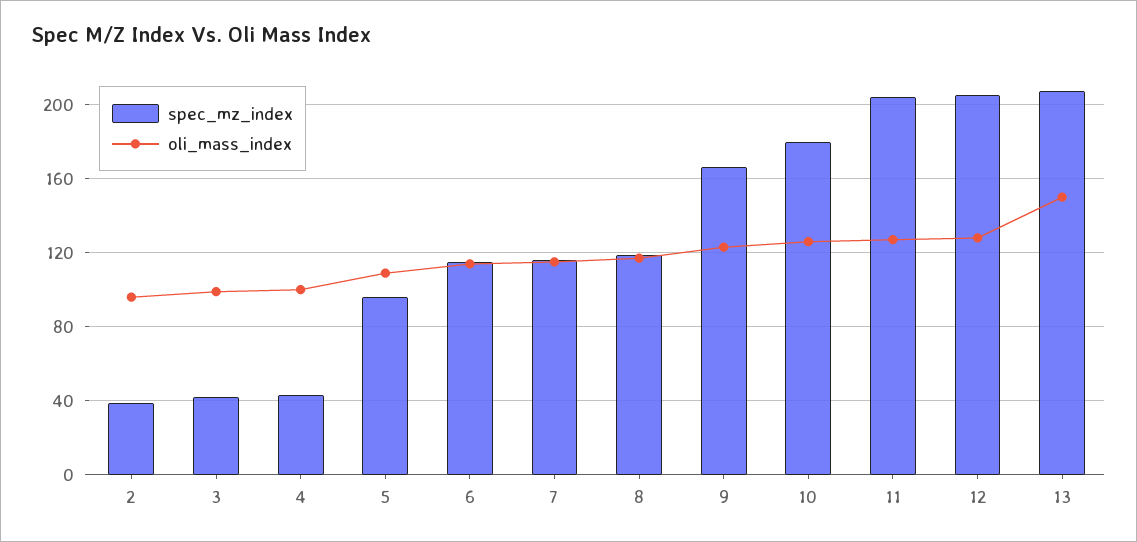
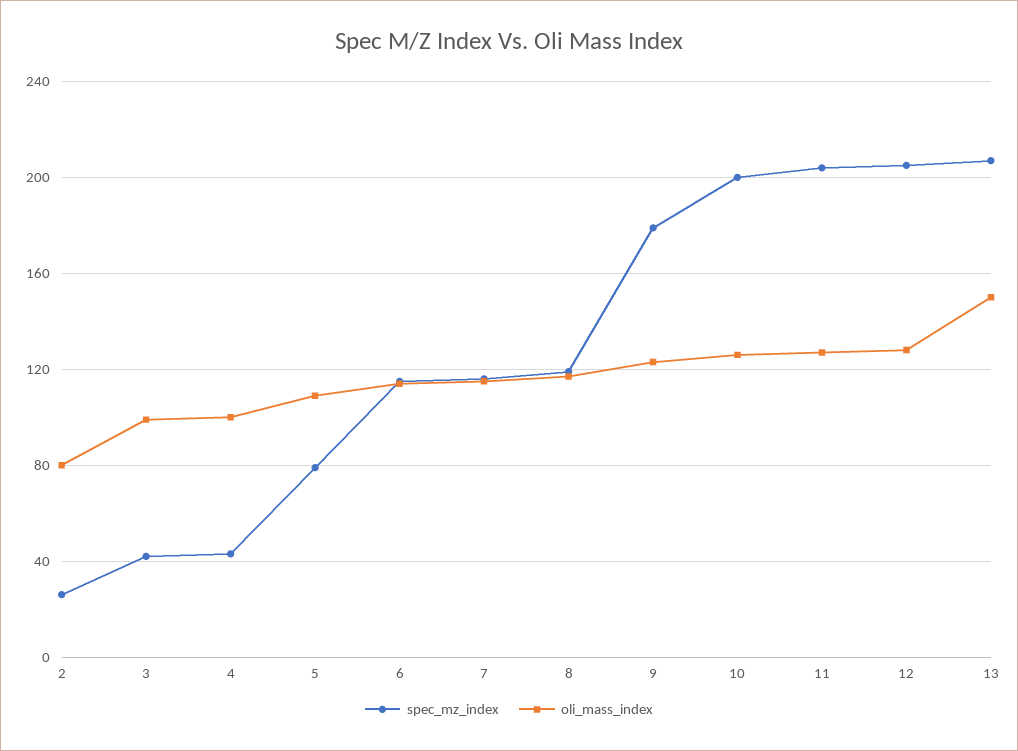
spec_mz_index, 2: 40 -> 25
oli_mass_index, 2: 95 -> 80
spec_mz_index, 5: 95 -> 80
spec_mz_index, 9: 165 -> 180
spec_mz_index, 10: 180 -> 200

